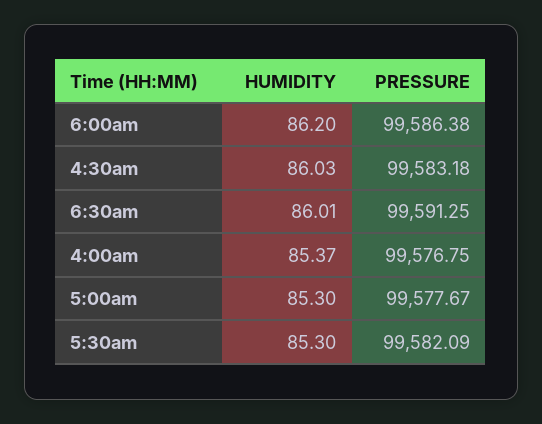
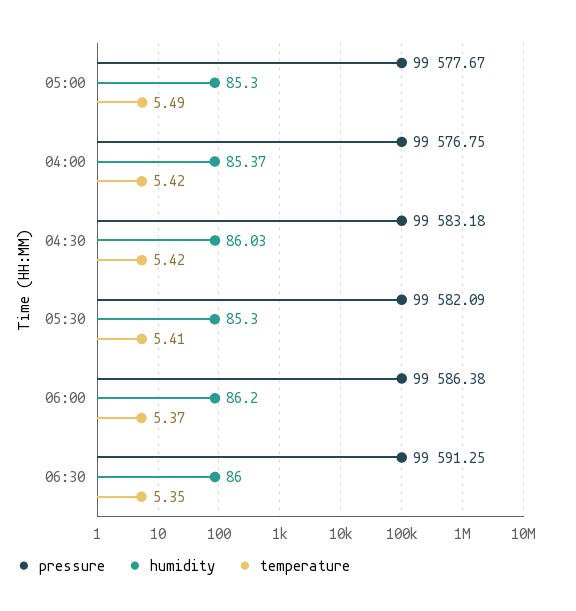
HUMIDITY, 6:30am: 86.01 -> 86
temperature, 5:00am: none -> 5.49
temperature, 4:00am: none -> 5.42
temperature, 4:30am: none -> 5.42
temperature, 5:30am: none -> 5.41
temperature, 6:00am: none -> 5.37
temperature, 6:30am: none -> 5.35

